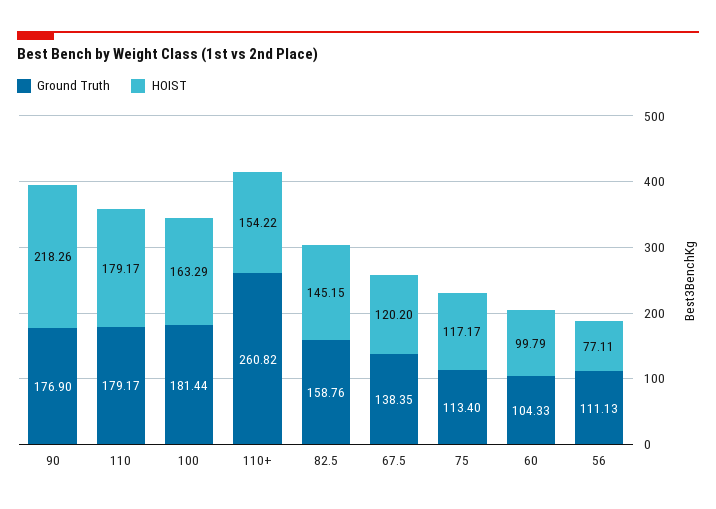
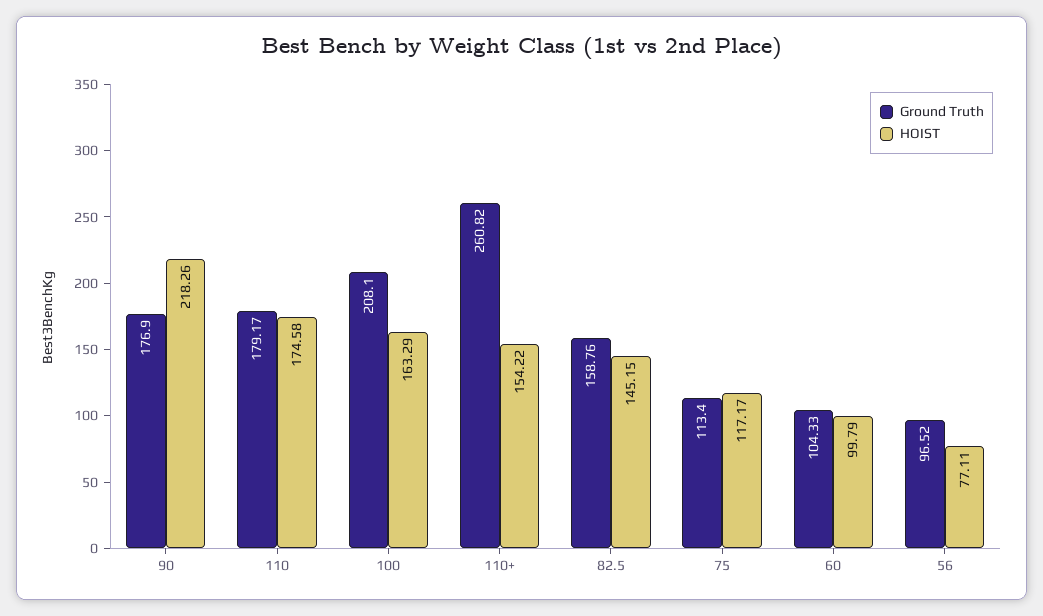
HOIST, 110: 179.17 -> 174.58
Ground Truth, 100: 181.44 -> 208.1
Ground Truth, 67.5: 138.35 -> none
HOIST, 67.5: 120.2 -> none
Ground Truth, 56: 111.13 -> 96.52

